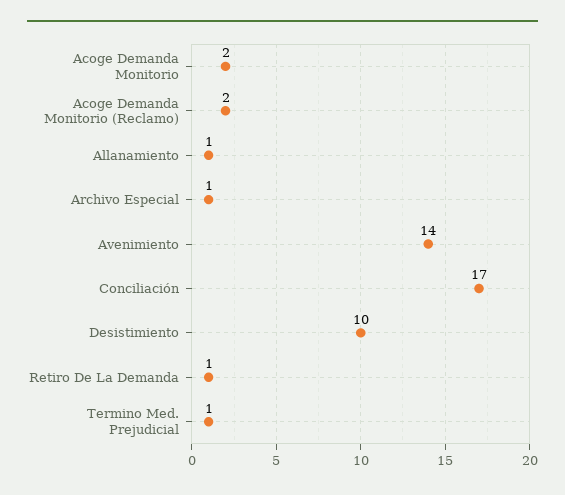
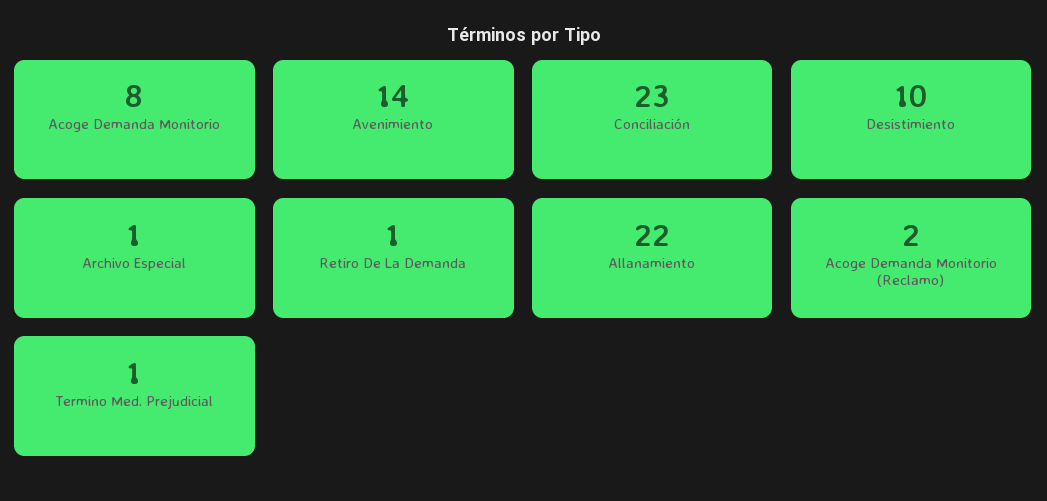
Acoge Demanda Monitorio: 2 -> 8
Allanamiento: 1 -> 22
Conciliación: 17 -> 23

